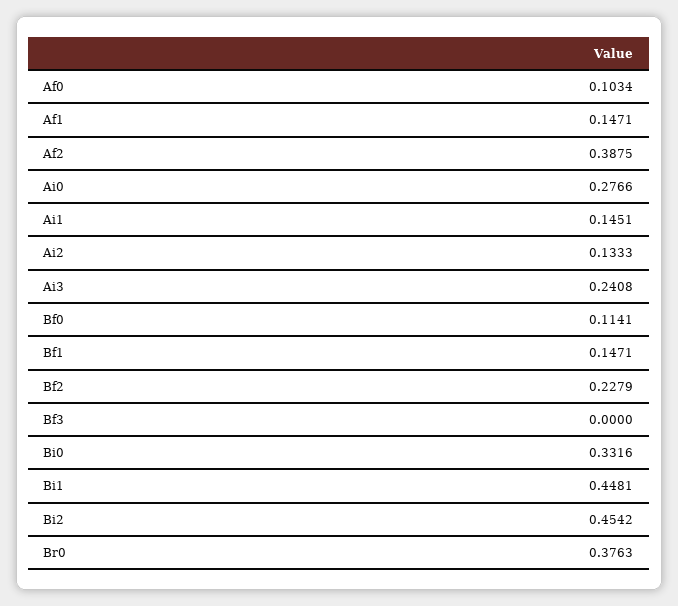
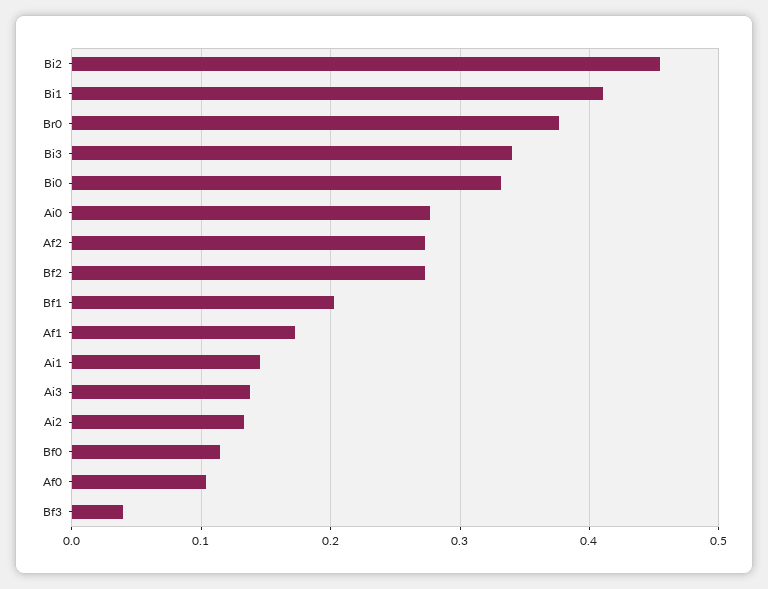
Af1: 0.1471 -> 0.17
Af2: 0.3875 -> 0.27
Ai3: 0.2408 -> 0.14
Bf1: 0.1471 -> 0.2
Bf2: 0.2279 -> 0.27
Bf3: 0 -> 0.04
Bi1: 0.4481 -> 0.41
Bi3: none -> 0.34

